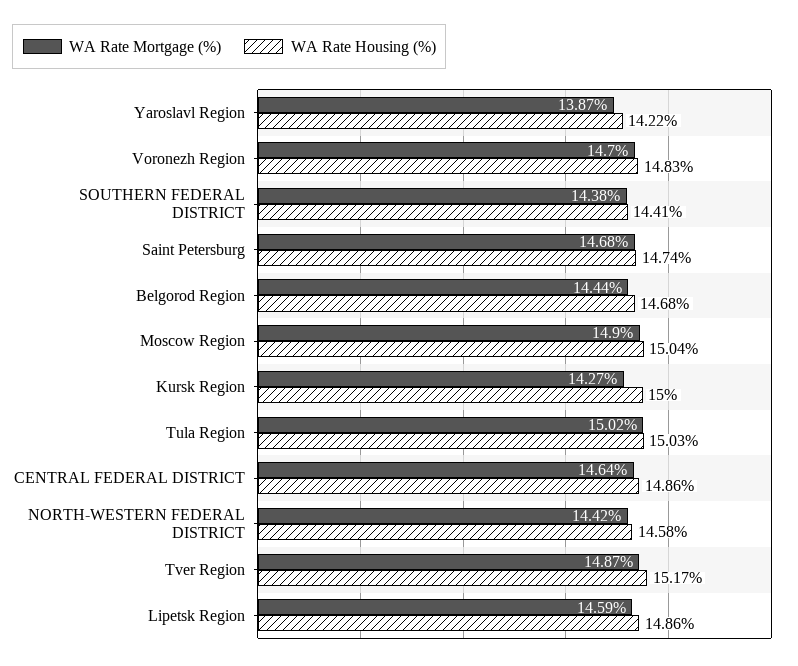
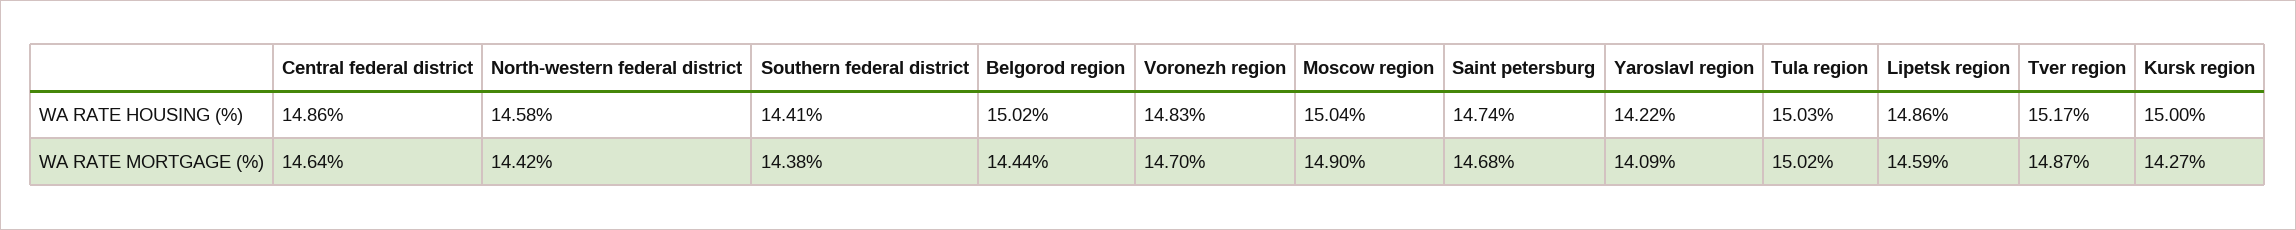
WA Rate Mortgage (%), Yaroslavl Region: 13.87 -> 14.09
WA Rate Housing (%), Belgorod Region: 14.68 -> 15.02

